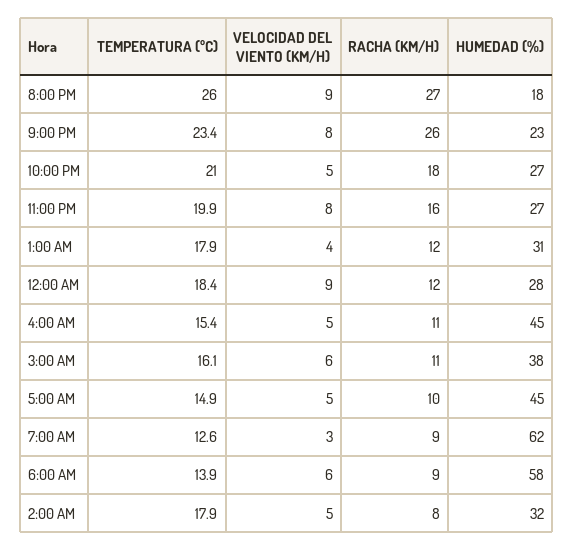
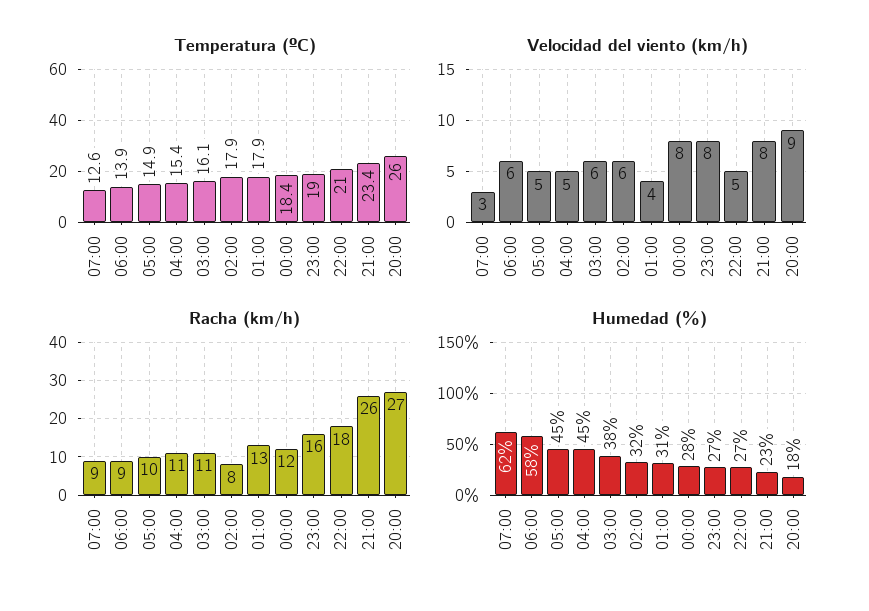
TEMPERATURA (ºC), 11:00 PM: 19.9 -> 19
RACHA (KM/H), 1:00 AM: 12 -> 13
VELOCIDAD DEL VIENTO (KM/H), 12:00 AM: 9 -> 8
VELOCIDAD DEL VIENTO (KM/H), 2:00 AM: 5 -> 6

